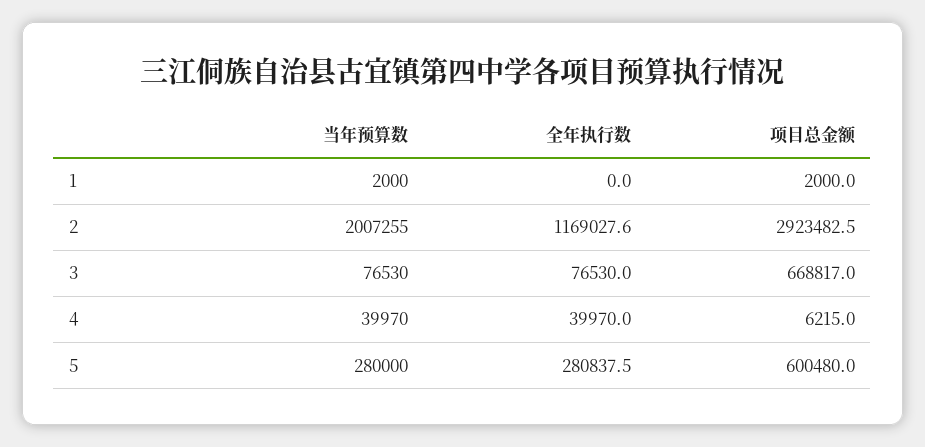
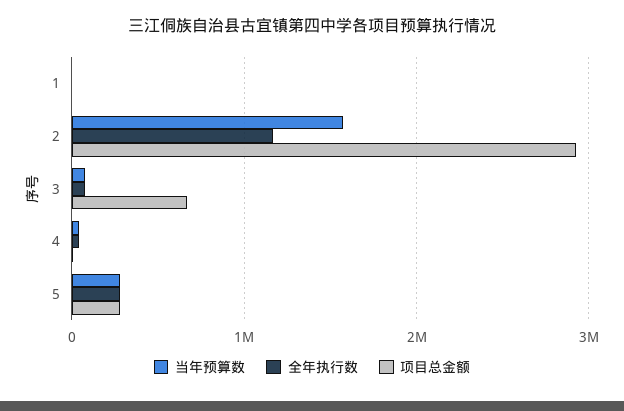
当年预算数, 2: 2007255 -> 1600000
项目总金额, 5: 600480 -> 300000

